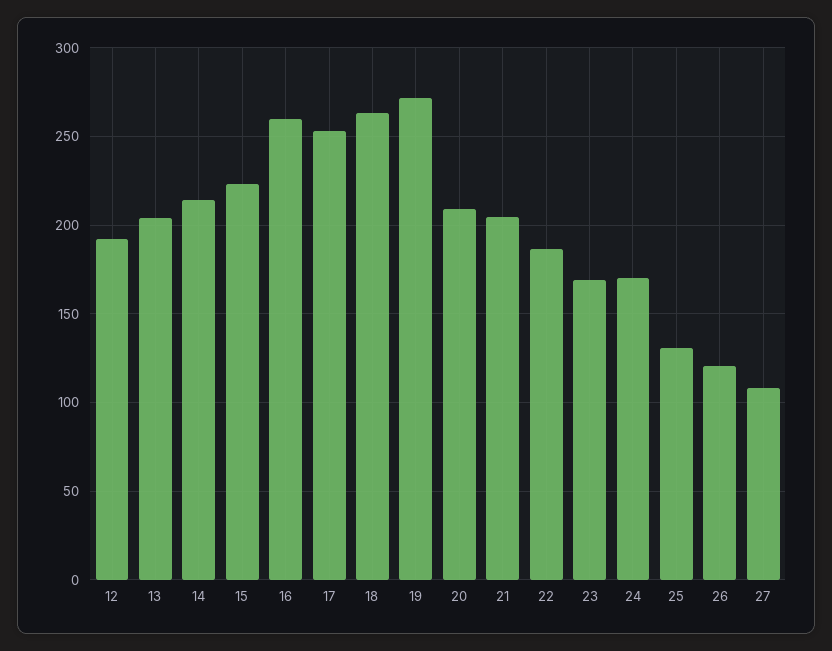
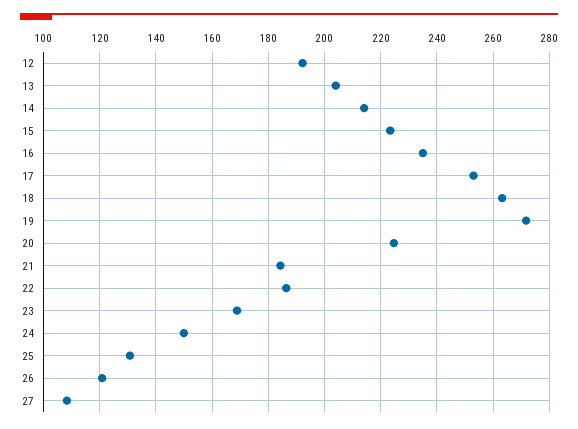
16: 260 -> 235
20: 210 -> 225
21: 205 -> 185
24: 170 -> 150

